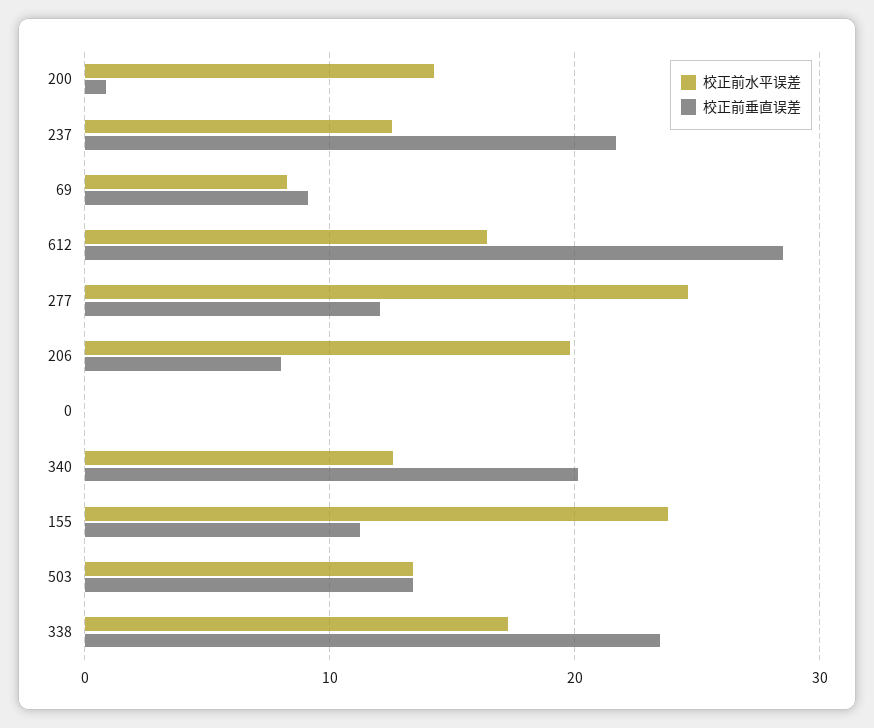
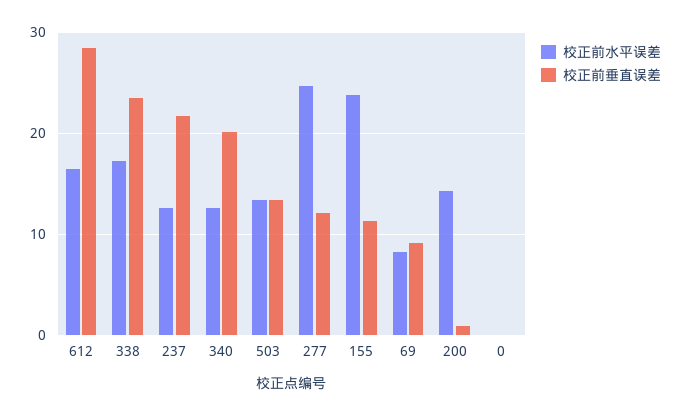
校正前水平误差, 206: 20 -> none
校正前垂直误差, 206: 8 -> none

